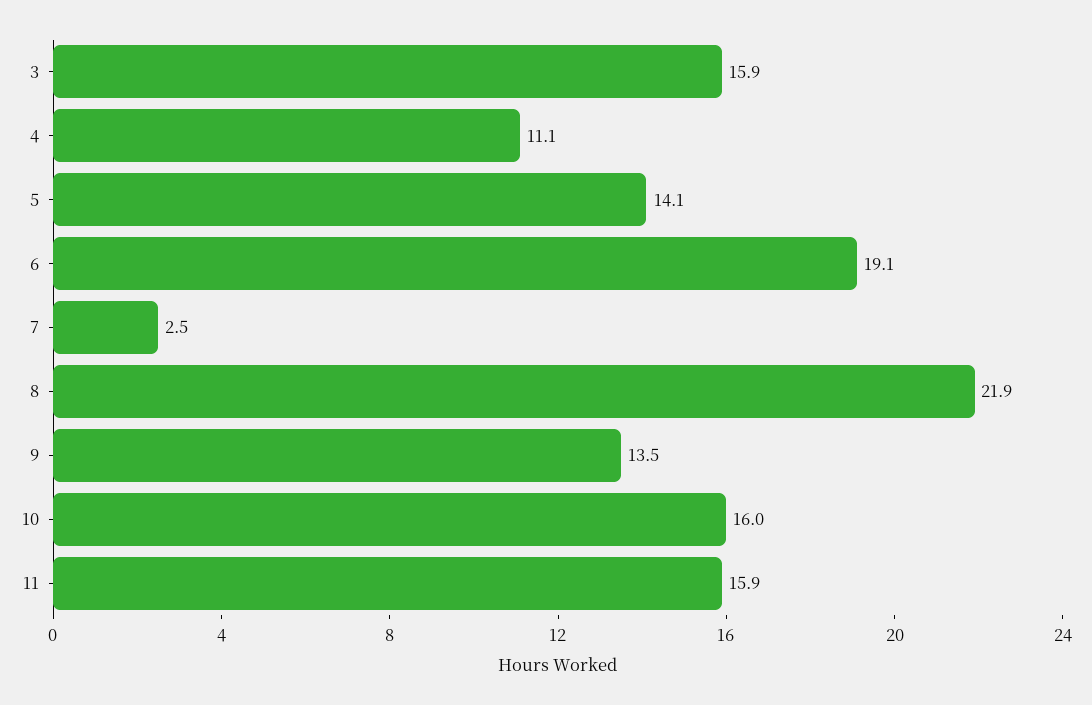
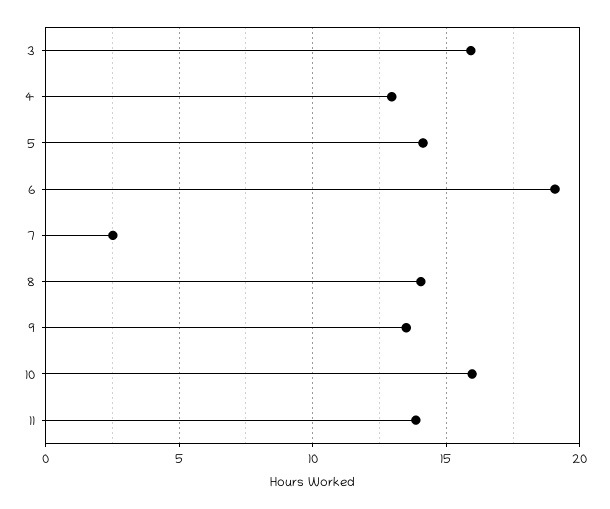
4: 11.1 -> 13
8: 21.9 -> 14
11: 15.9 -> 14

